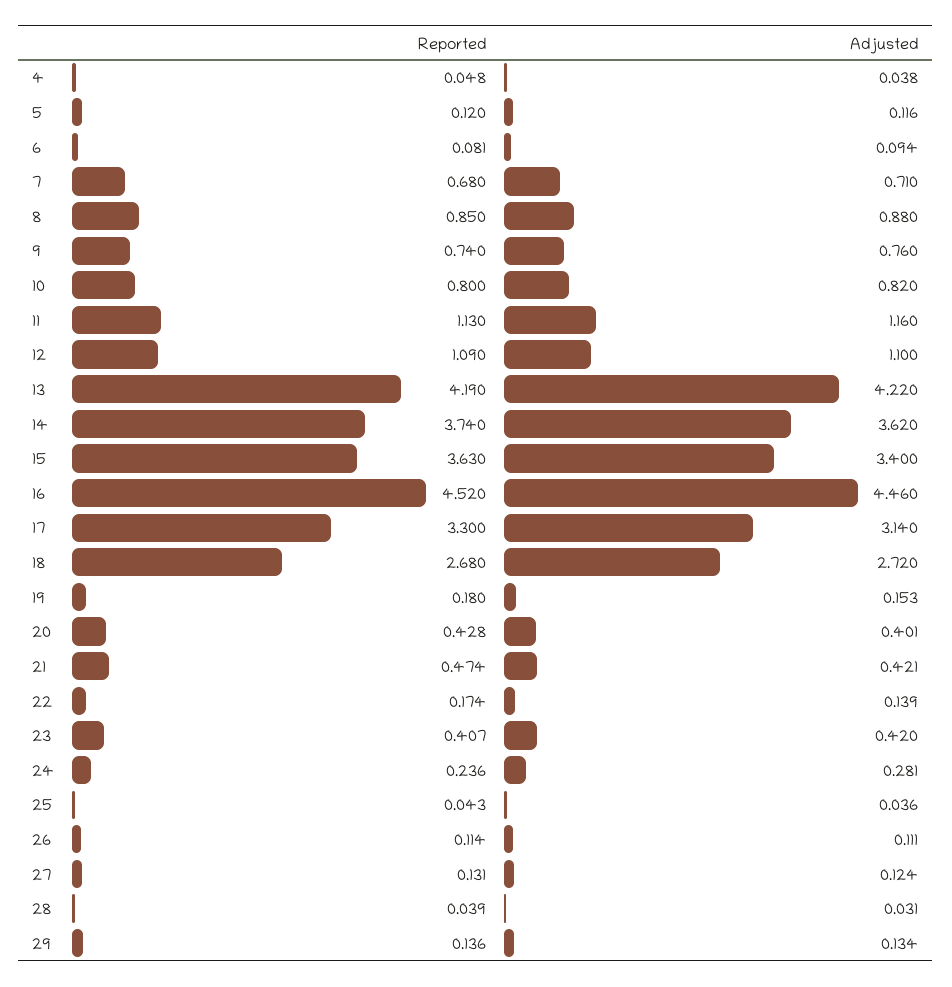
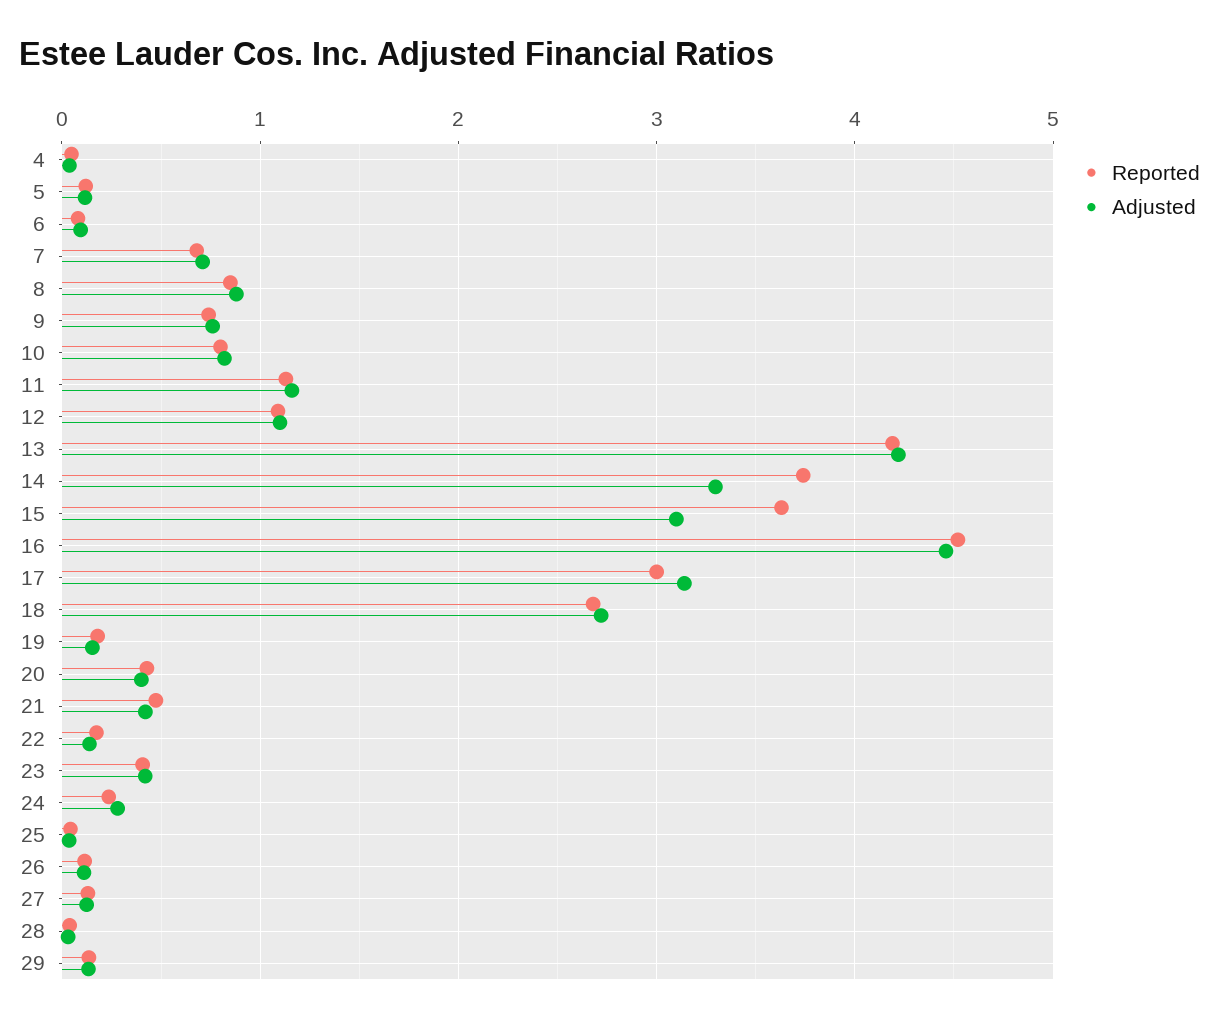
Adjusted, 14: 3.62 -> 3.3
Adjusted, 15: 3.4 -> 3.1
Reported, 17: 3.3 -> 3

